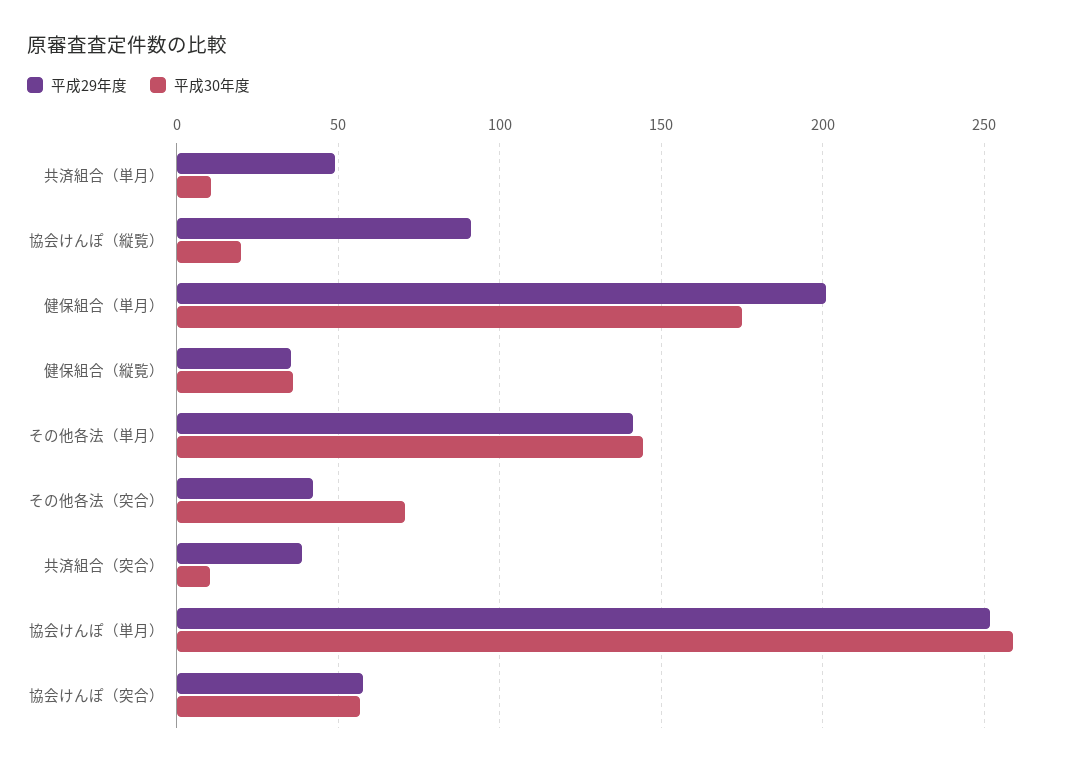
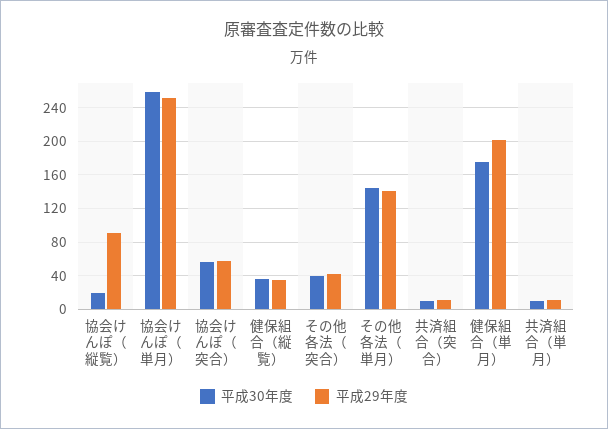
平成29年度, 共済組合（単月）: 50 -> 10
平成30年度, その他各法（突合）: 70 -> 40
平成29年度, 共済組合（突合）: 40 -> 10

